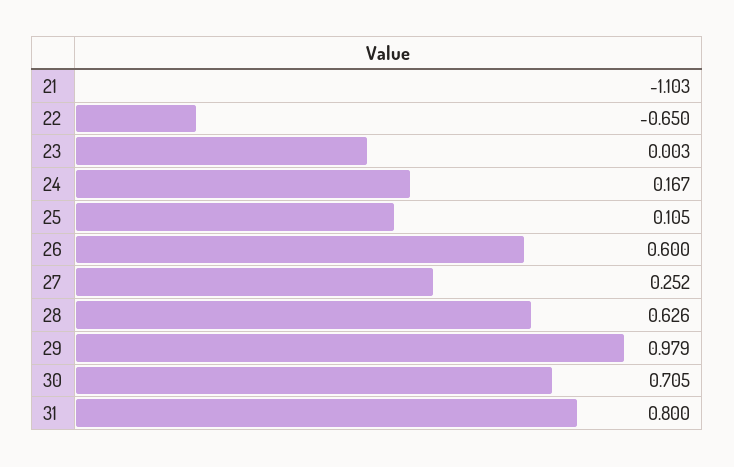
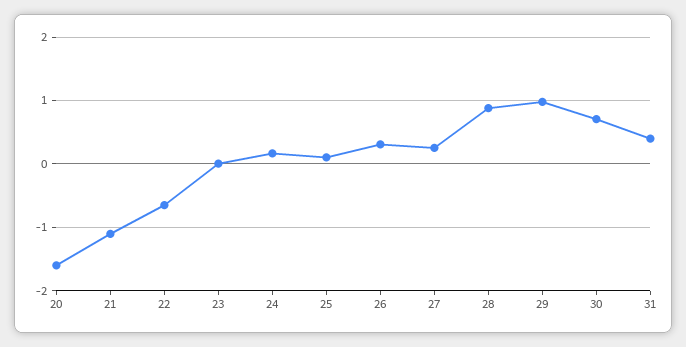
26: 0.6 -> 0.3
28: 0.626 -> 0.9
31: 0.8 -> 0.4
20: none -> -1.6

